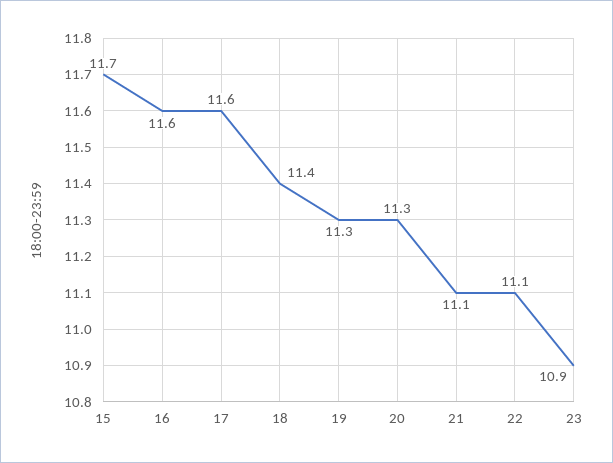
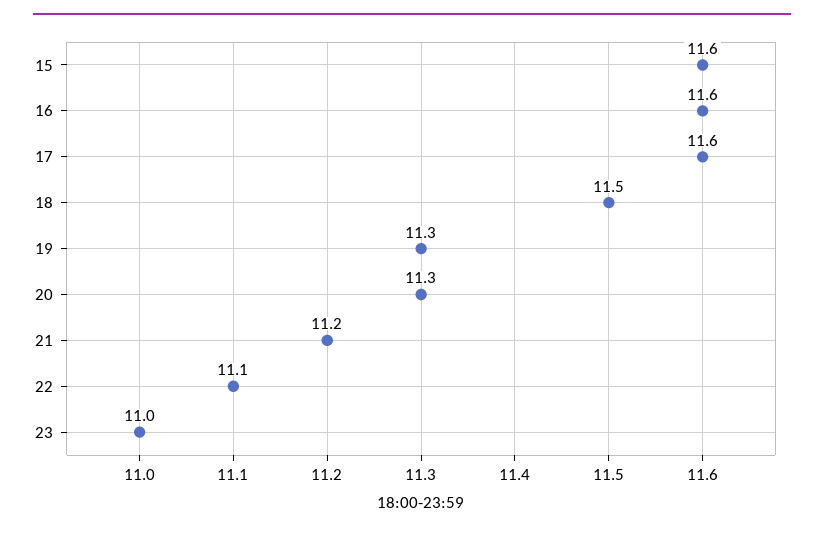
15: 11.7 -> 11.6
18: 11.4 -> 11.5
21: 11.1 -> 11.2
23: 10.9 -> 11

